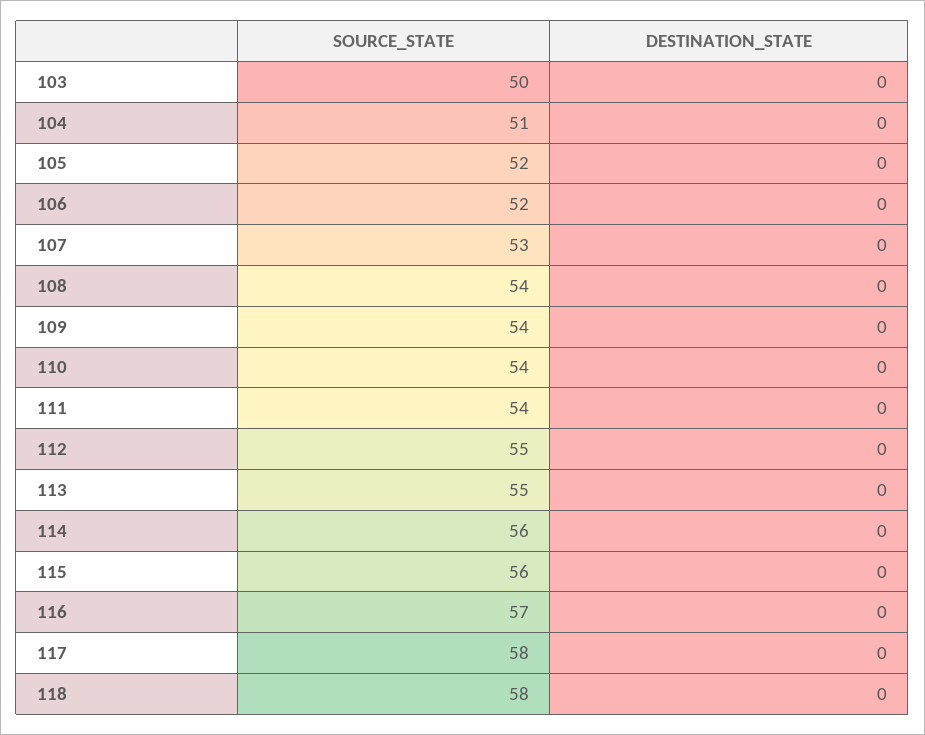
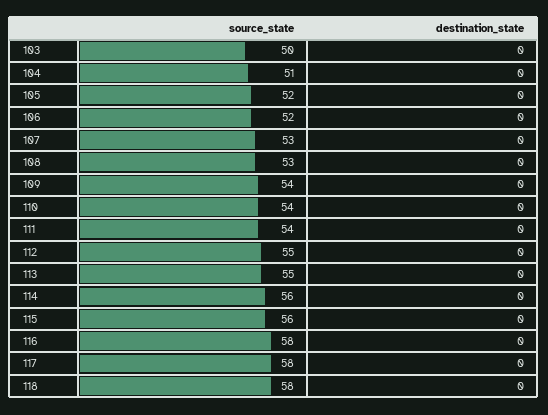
SOURCE_STATE, 108: 54 -> 53
SOURCE_STATE, 116: 57 -> 58

